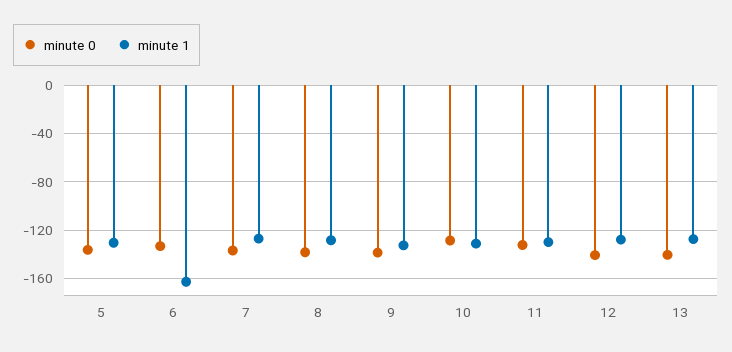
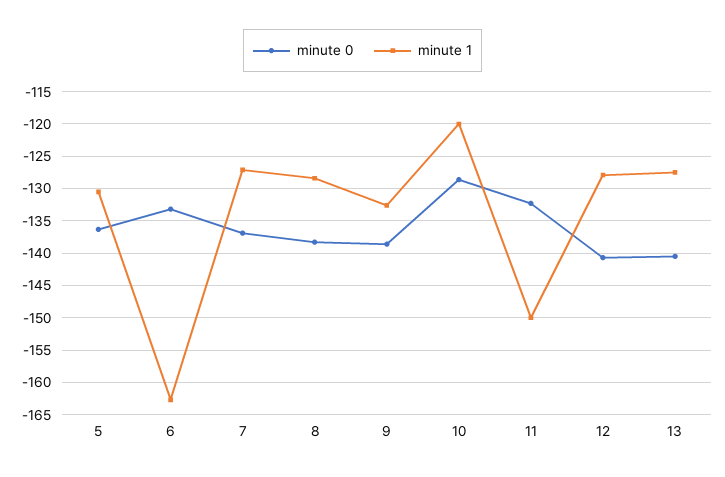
minute 1, 10: -130 -> -120
minute 1, 11: -130 -> -150

